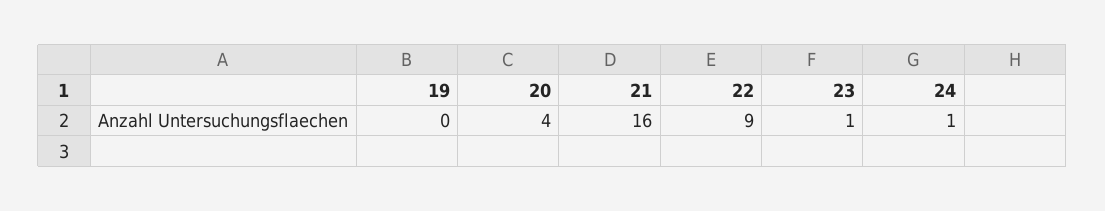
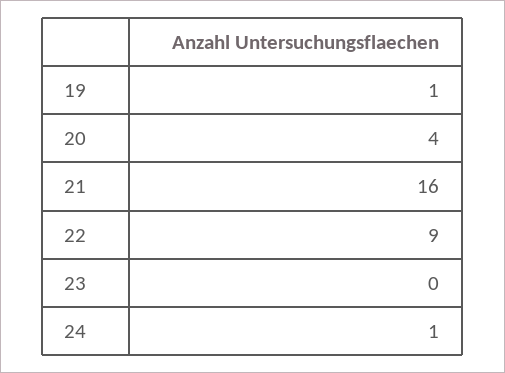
19: 0 -> 1
23: 1 -> 0

